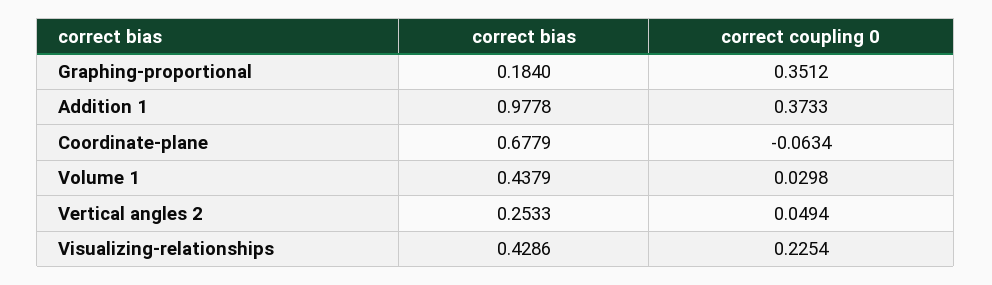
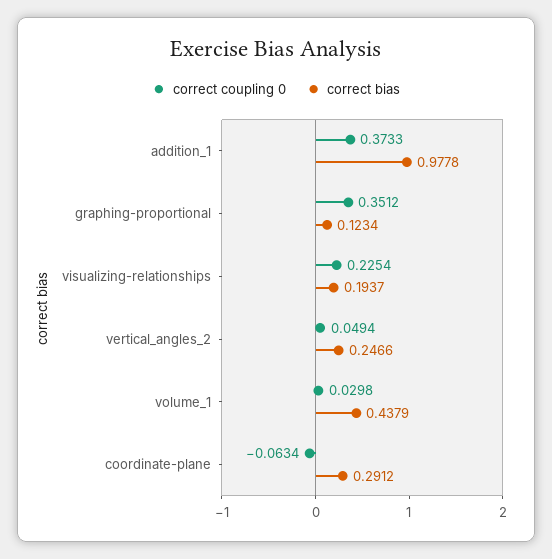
correct bias, Graphing-proportional: 0.184 -> 0.1234
correct bias, Coordinate-plane: 0.6779 -> 0.2912
correct bias, Vertical angles 2: 0.2533 -> 0.2466
correct bias, Visualizing-relationships: 0.4286 -> 0.1937

